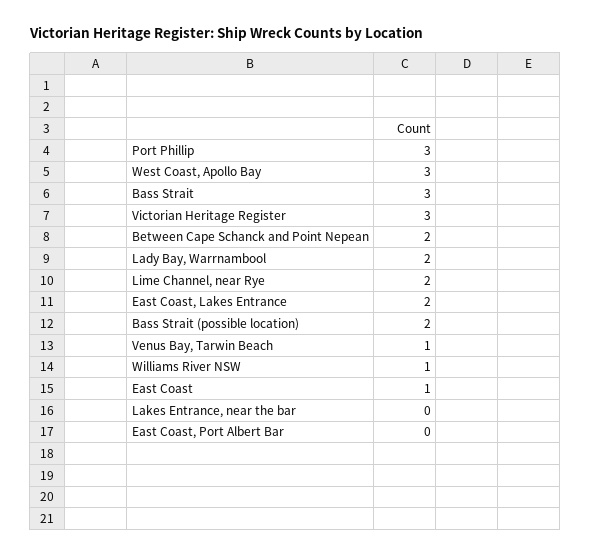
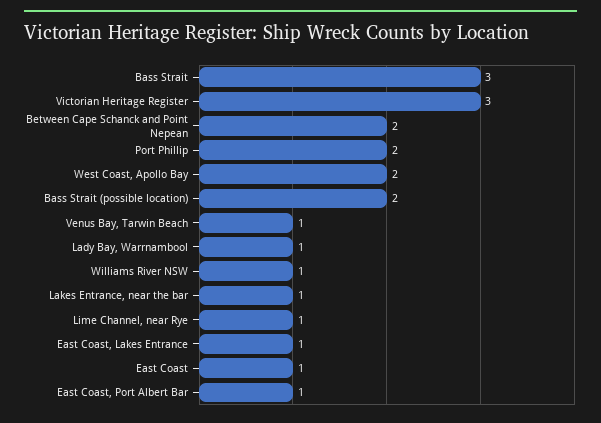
Port Phillip: 3 -> 2
West Coast, Apollo Bay: 3 -> 2
Lady Bay, Warrnambool: 2 -> 1
Lime Channel, near Rye: 2 -> 1
East Coast, Lakes Entrance: 2 -> 1
Lakes Entrance, near the bar: 0 -> 1
East Coast, Port Albert Bar: 0 -> 1

